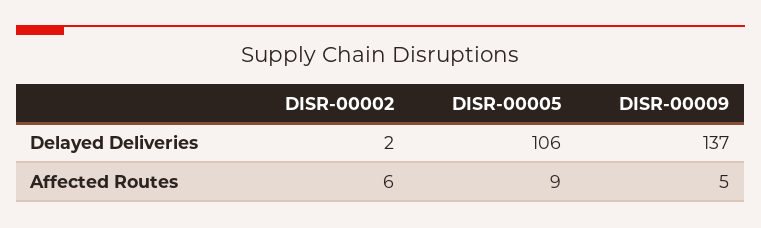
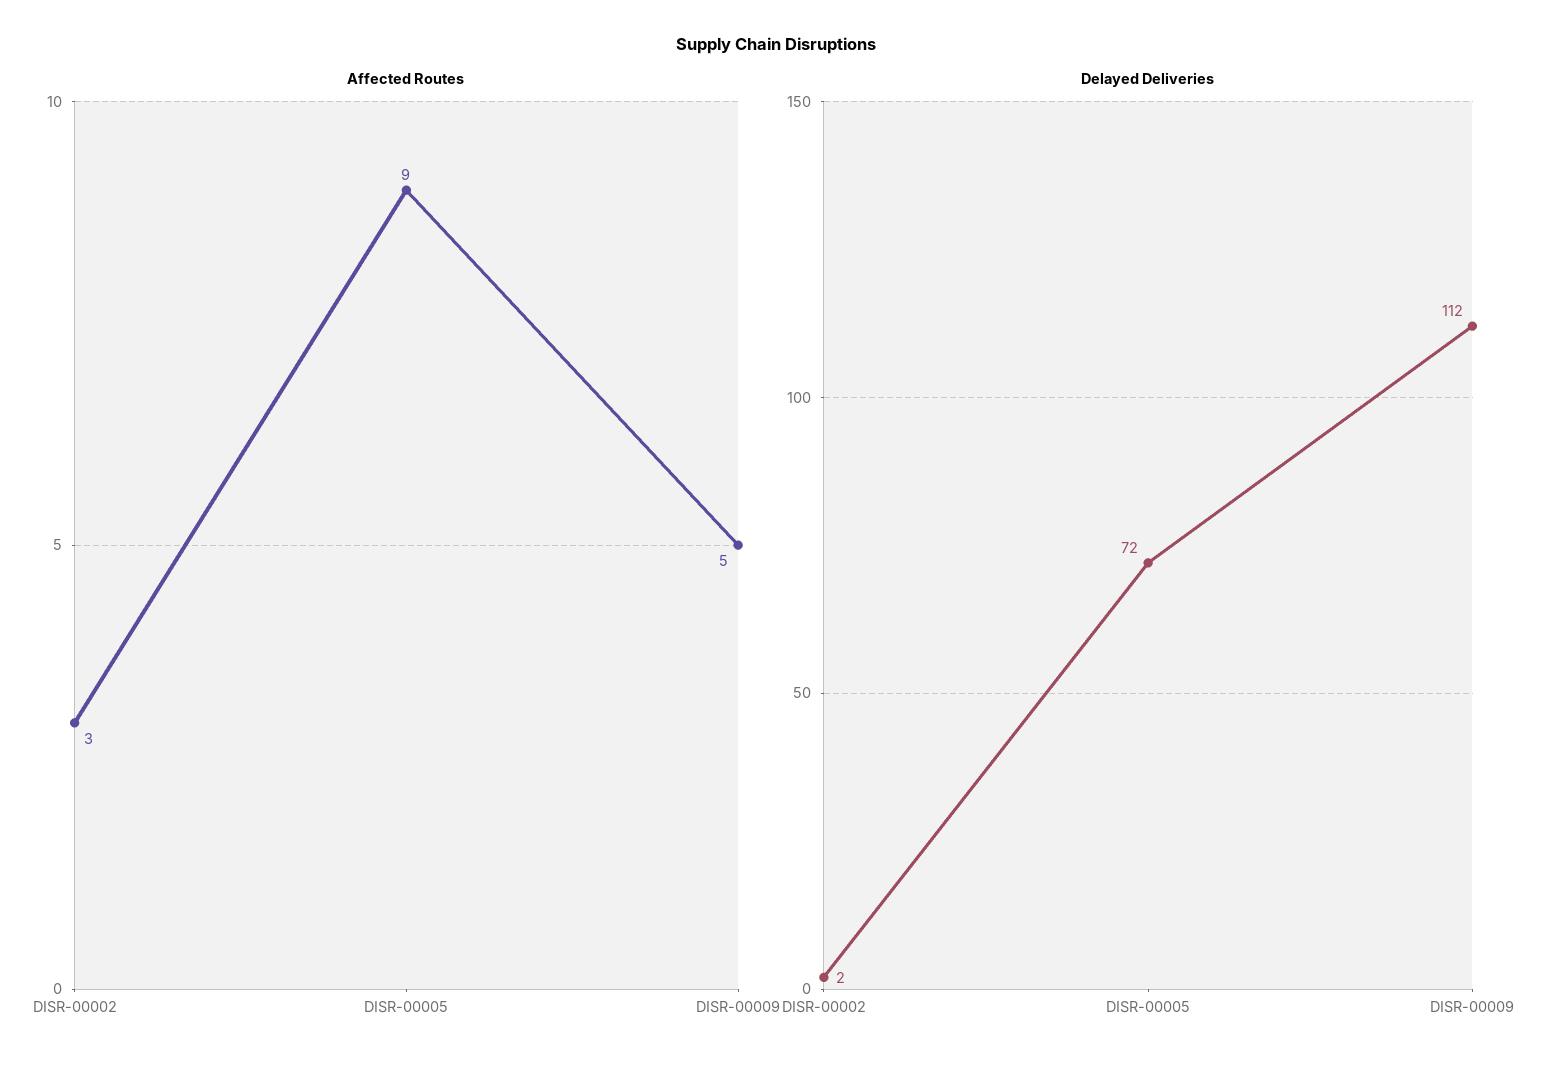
Delayed Deliveries, DISR-00005: 106 -> 72
Delayed Deliveries, DISR-00009: 137 -> 112
Affected Routes, DISR-00002: 6 -> 3

